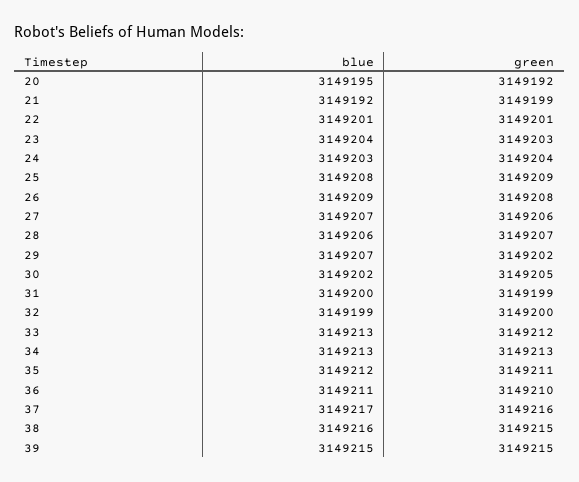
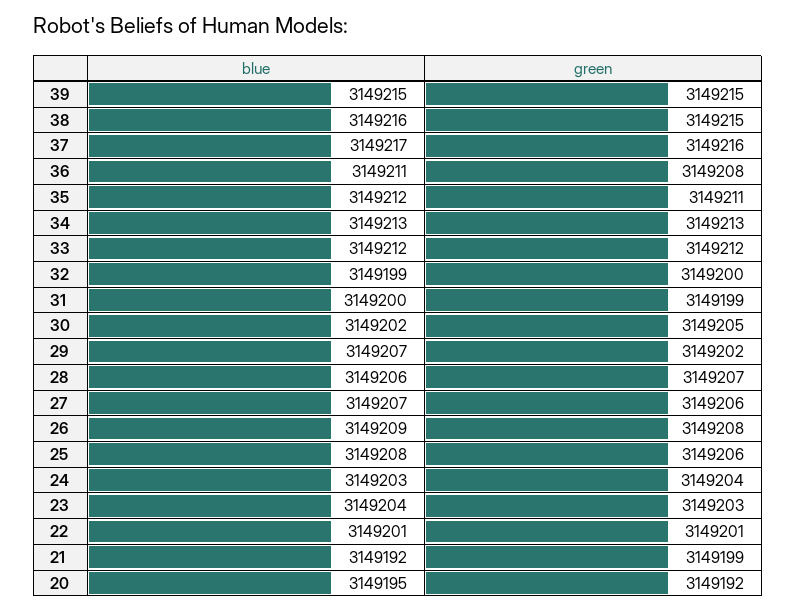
green, 25: 3149209 -> 3149206
blue, 33: 3149213 -> 3149212
green, 36: 3149210 -> 3149208

